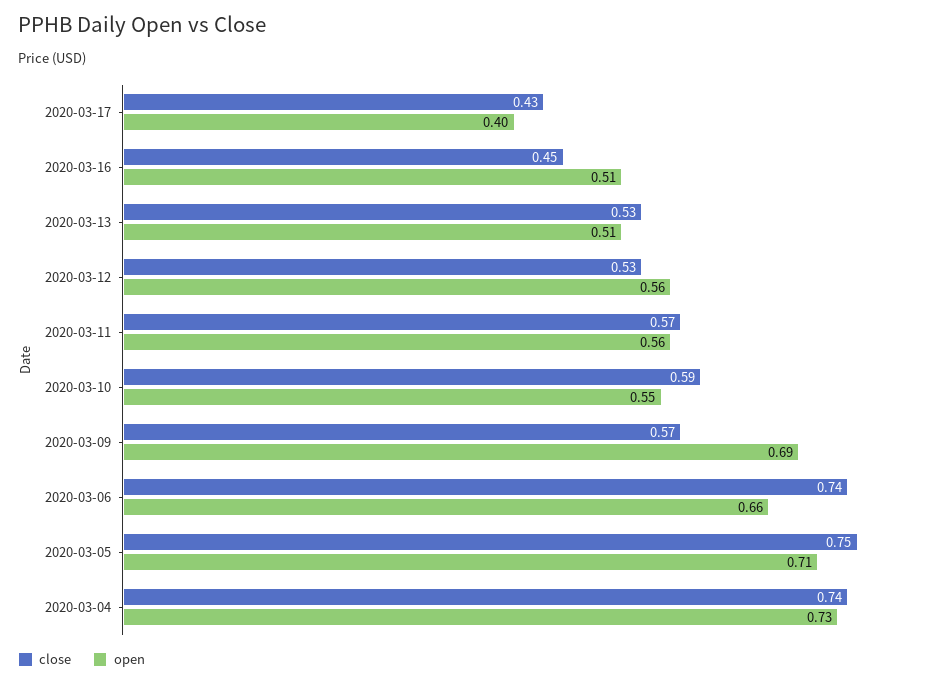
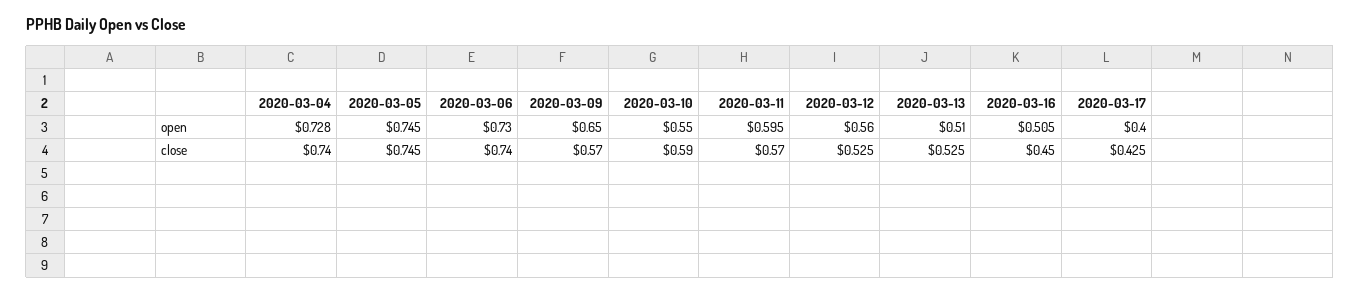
open, 2020-03-11: 0.56 -> 0.595
open, 2020-03-09: 0.69 -> 0.65
open, 2020-03-06: 0.66 -> 0.73
open, 2020-03-05: 0.71 -> 0.745

